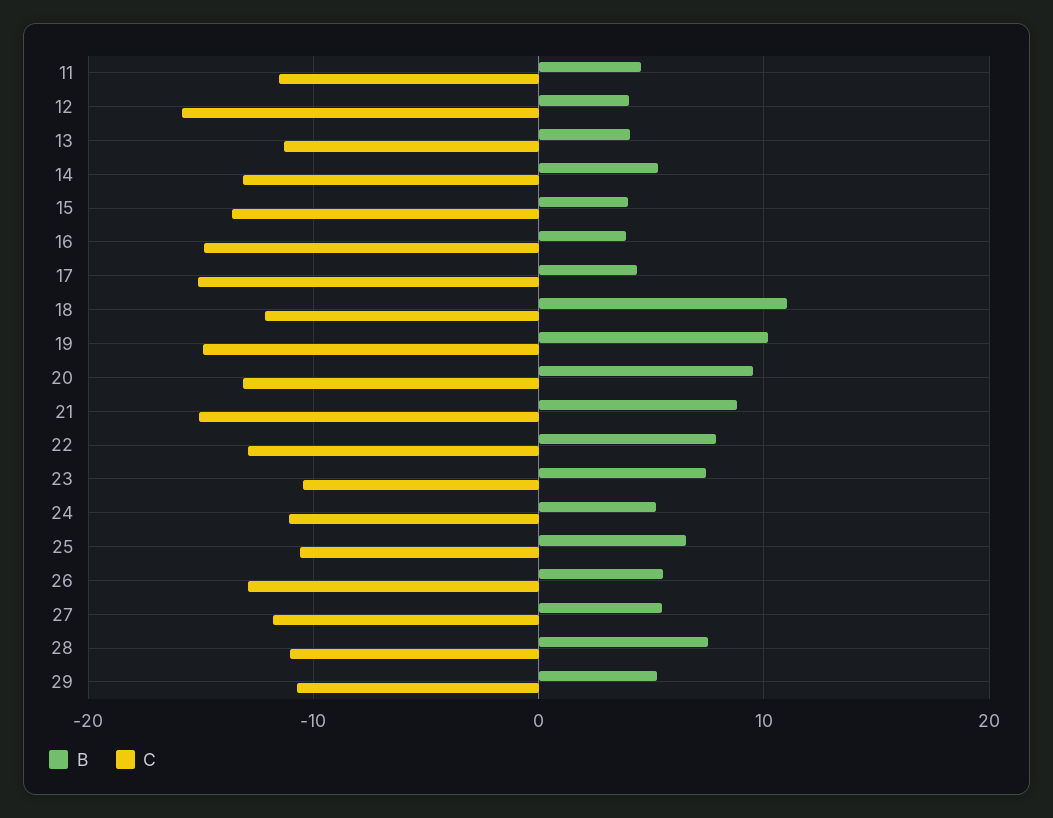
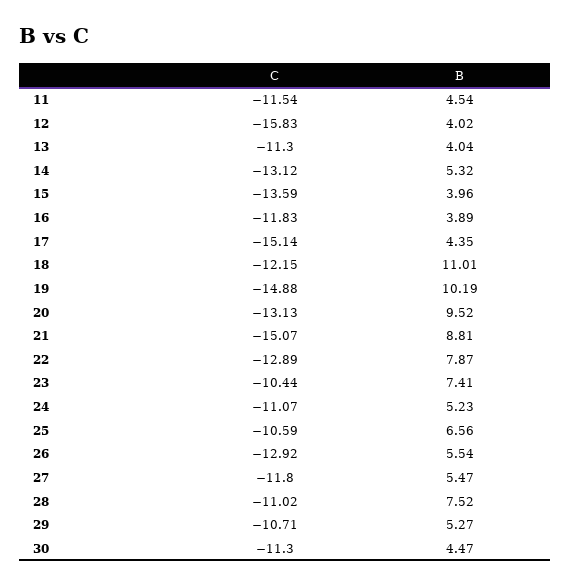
C, 16: -15 -> -11.83
C, 30: none -> -11.3
B, 30: none -> 4.47

